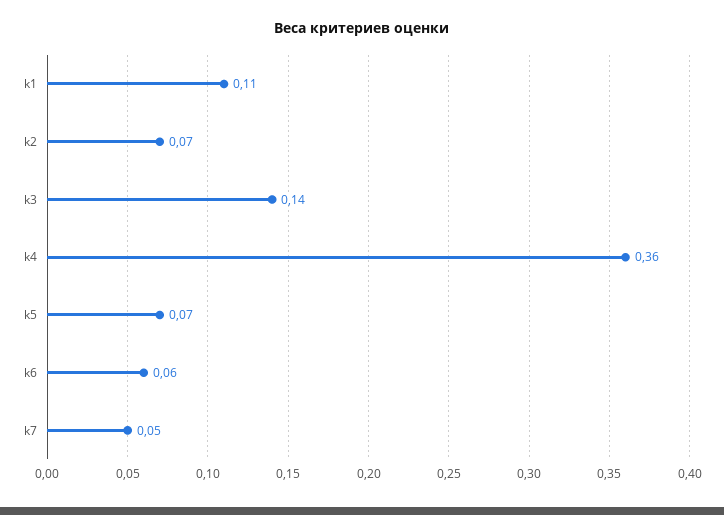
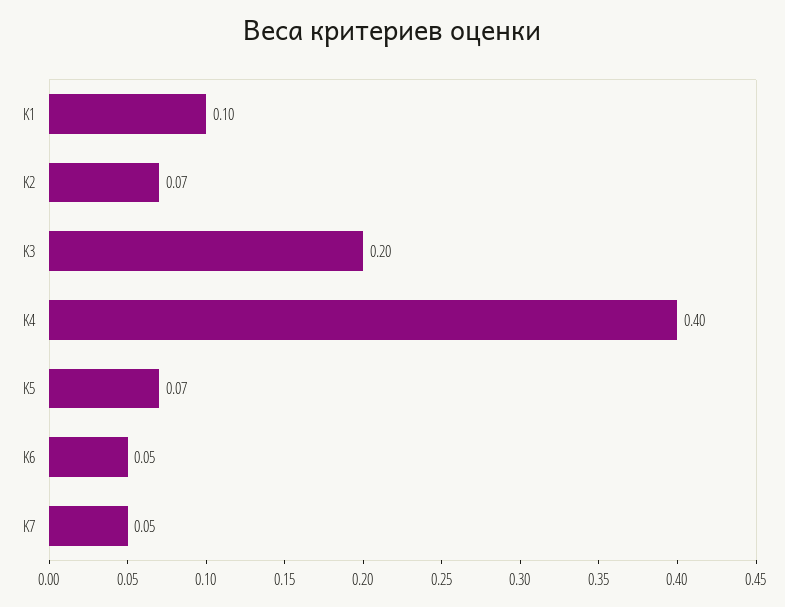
k1: 0.11 -> 0.1
k3: 0.14 -> 0.2
k4: 0.36 -> 0.4
k6: 0.06 -> 0.05

